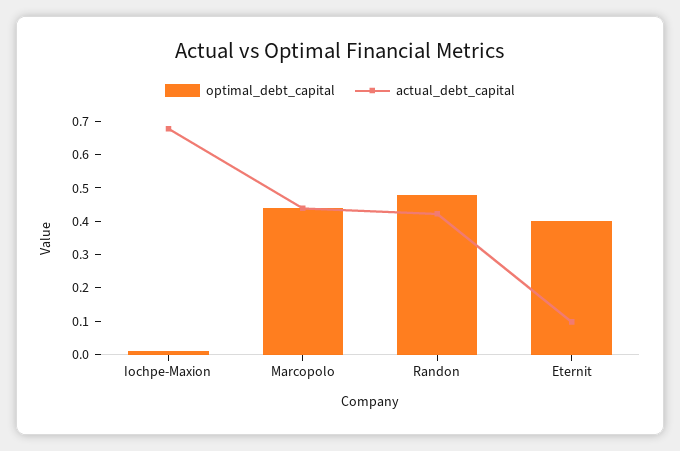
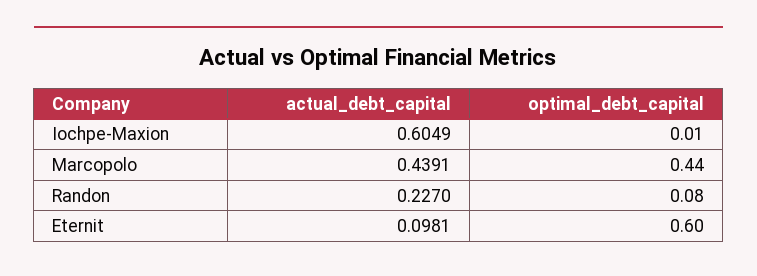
actual_debt_capital, Iochpe-Maxion: 0.675 -> 0.6049
optimal_debt_capital, Randon: 0.475 -> 0.08
actual_debt_capital, Randon: 0.425 -> 0.227
optimal_debt_capital, Eternit: 0.4 -> 0.6

